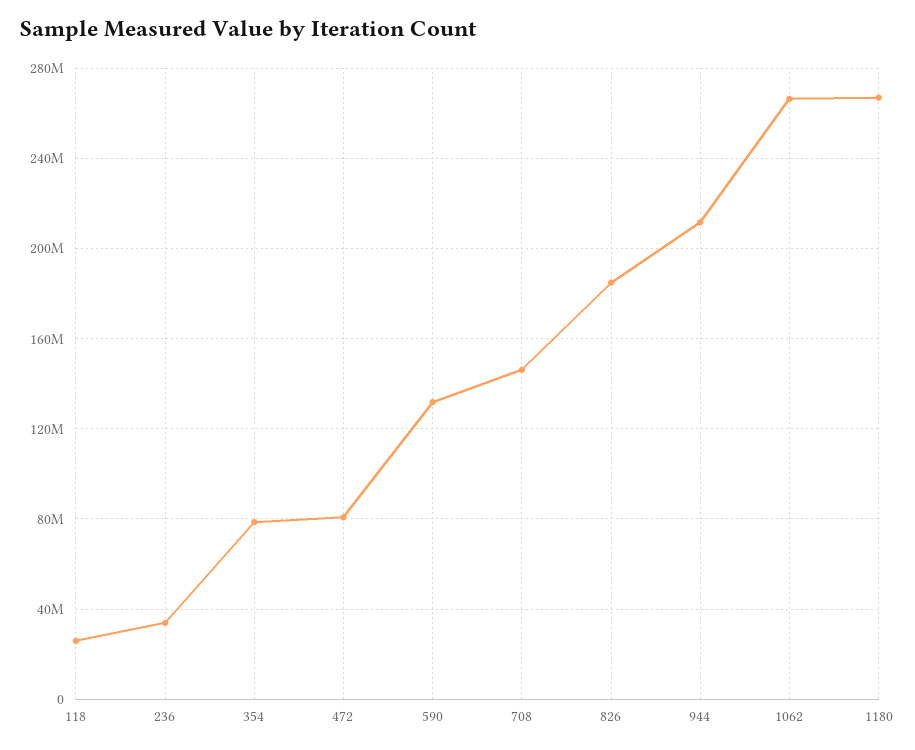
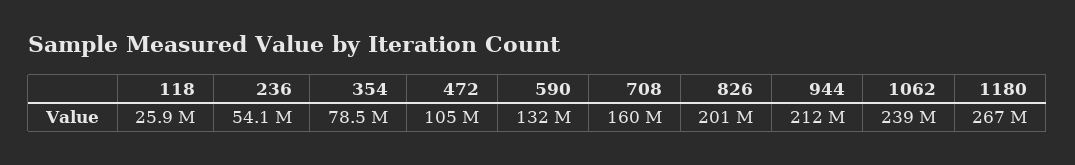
236: 35000000 -> 54100000
472: 80000000 -> 105000000
708: 145000000 -> 160000000
826: 185000000 -> 201000000
1062: 265000000 -> 239000000

